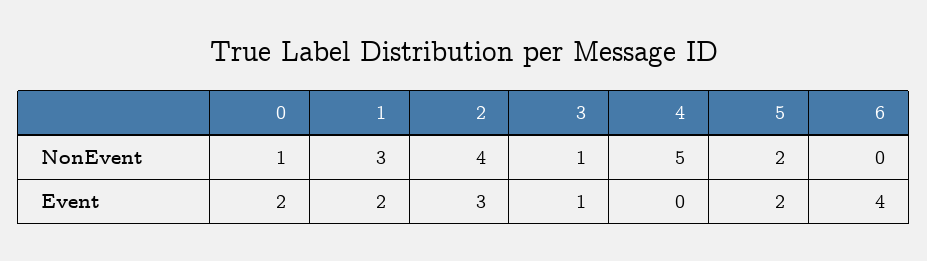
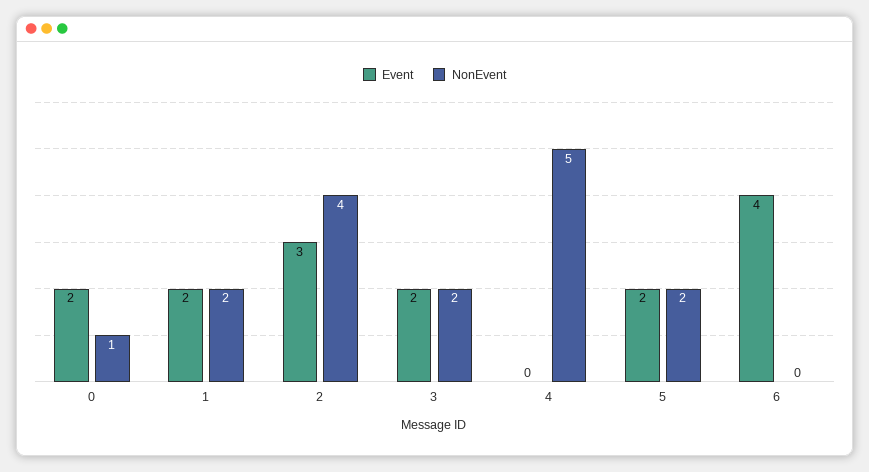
NonEvent, 1: 3 -> 2
NonEvent, 3: 1 -> 2
Event, 3: 1 -> 2

